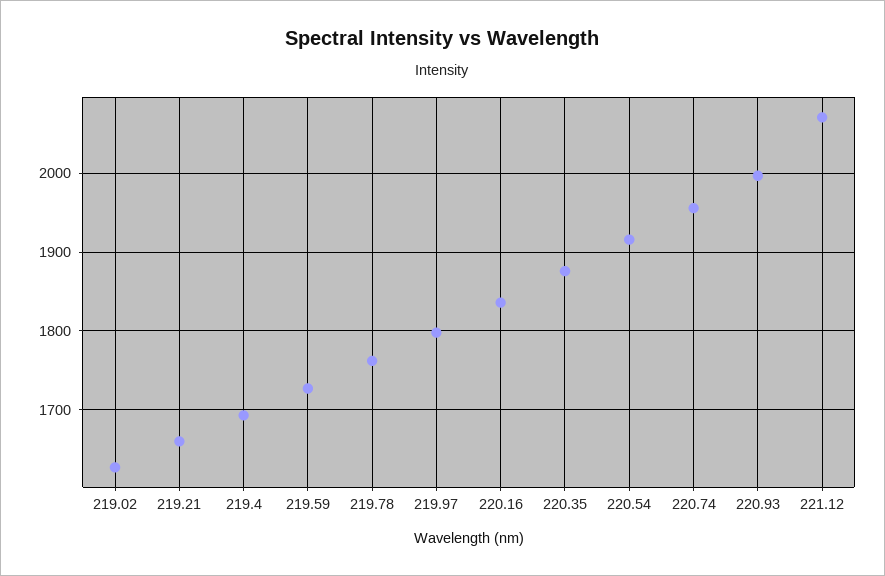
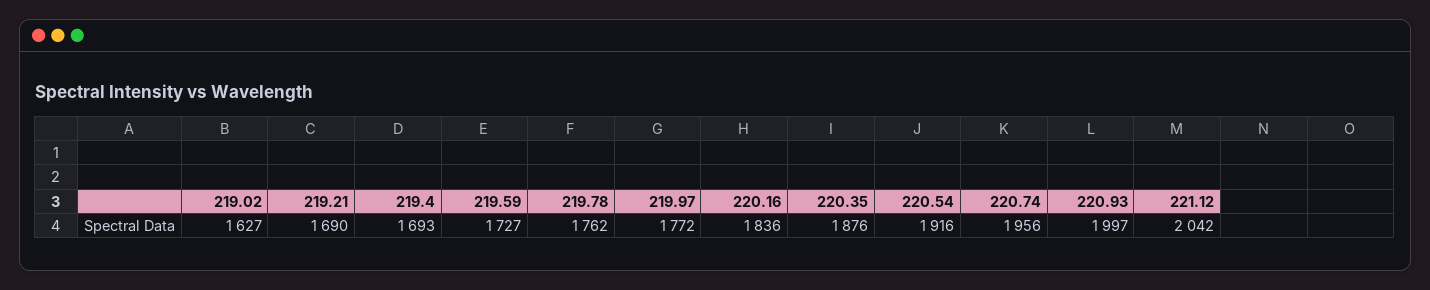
219.21: 1660 -> 1690
219.97: 1800 -> 1772
221.12: 2070 -> 2042

